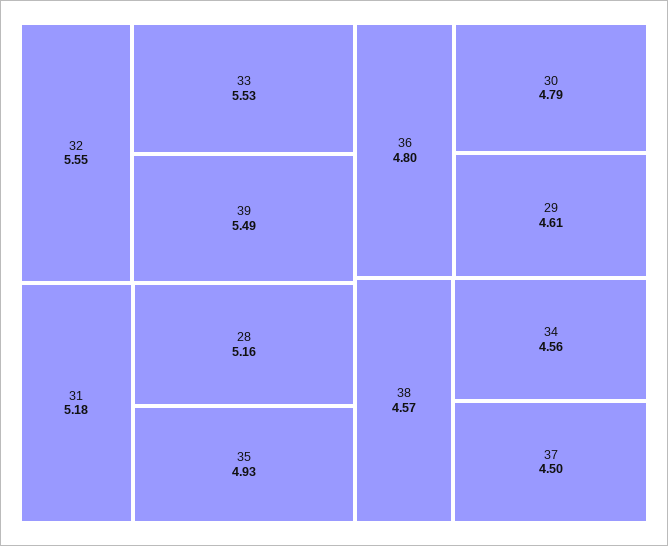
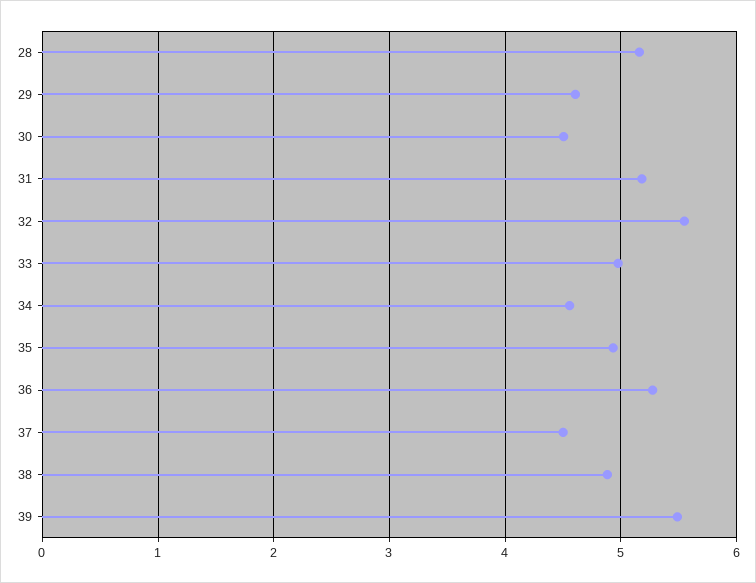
33: 5.53 -> 5
36: 4.8 -> 5.3
30: 4.79 -> 4.5
38: 4.57 -> 4.9

